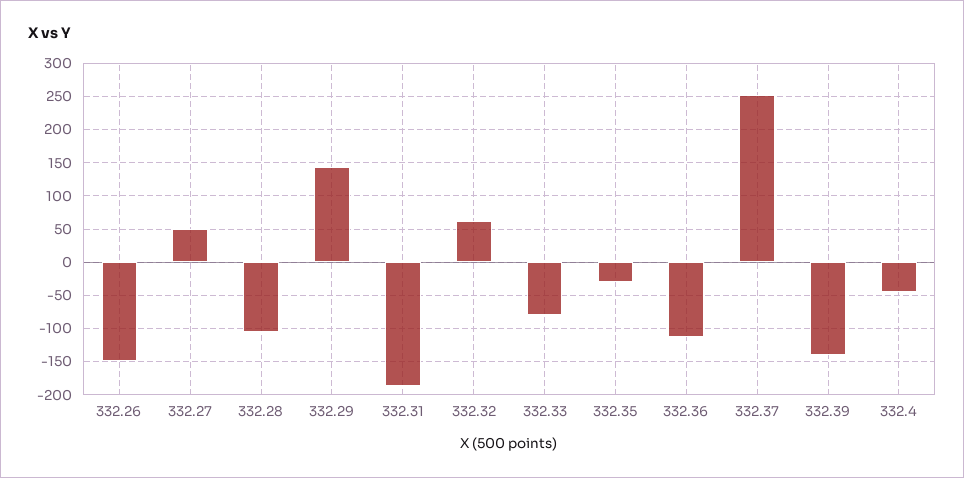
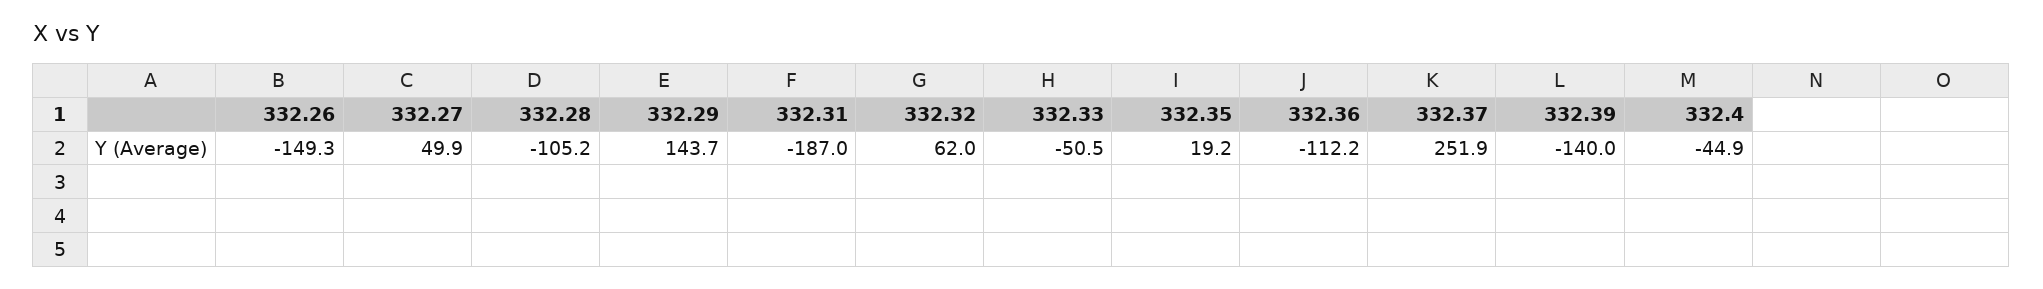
332.33: -80 -> -50.5
332.35: -30 -> 19.2

